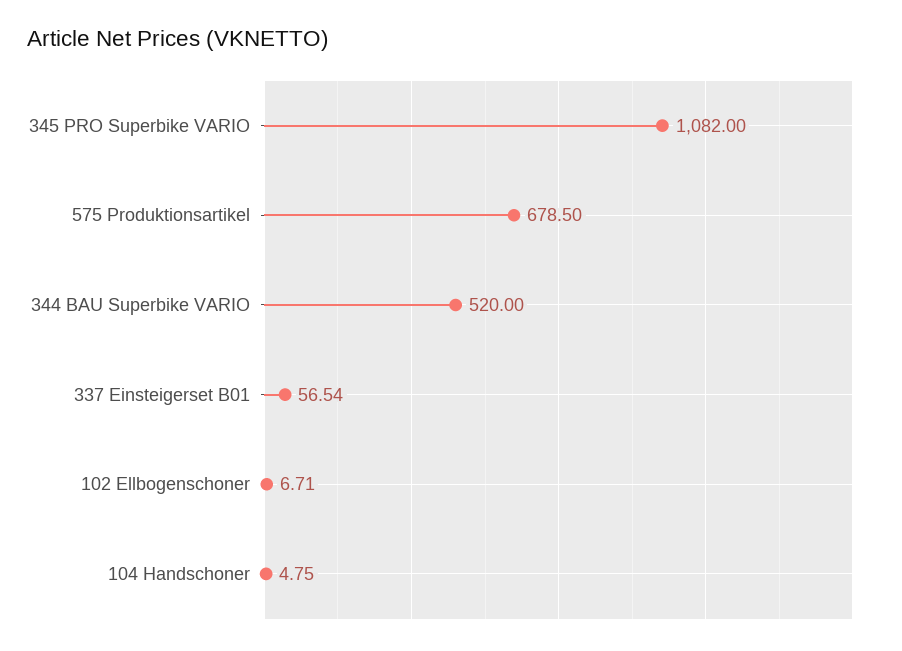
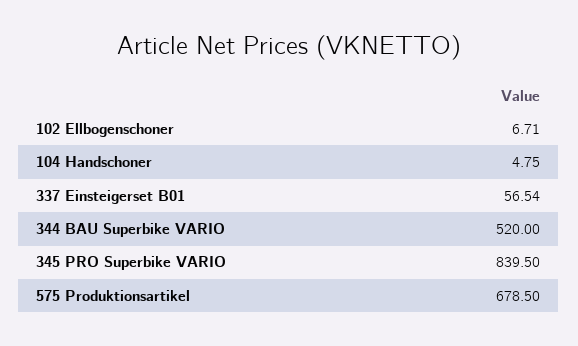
345 PRO Superbike VARIO: 1082 -> 839.5

